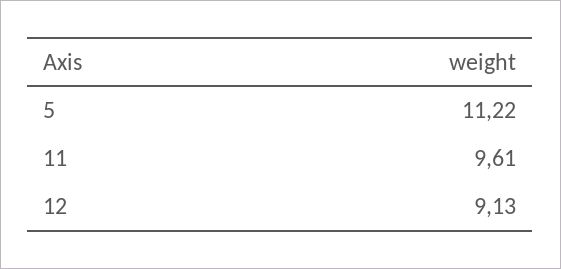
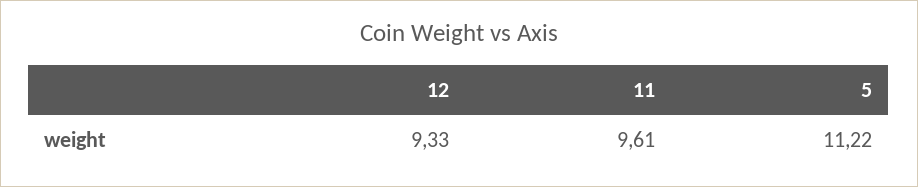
12: 9.13 -> 9.33

